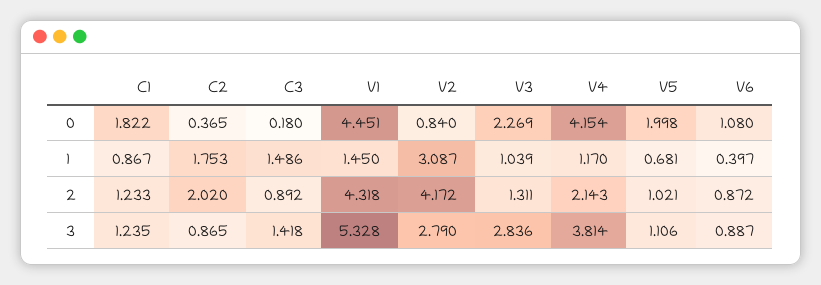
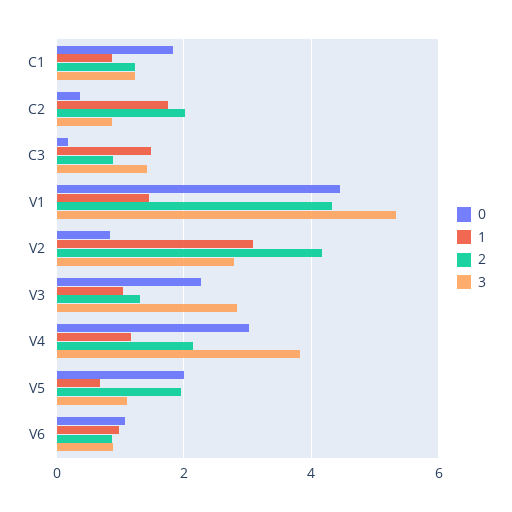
0, V4: 4.154 -> 3
1, V6: 0.397 -> 1
2, V5: 1.021 -> 2

